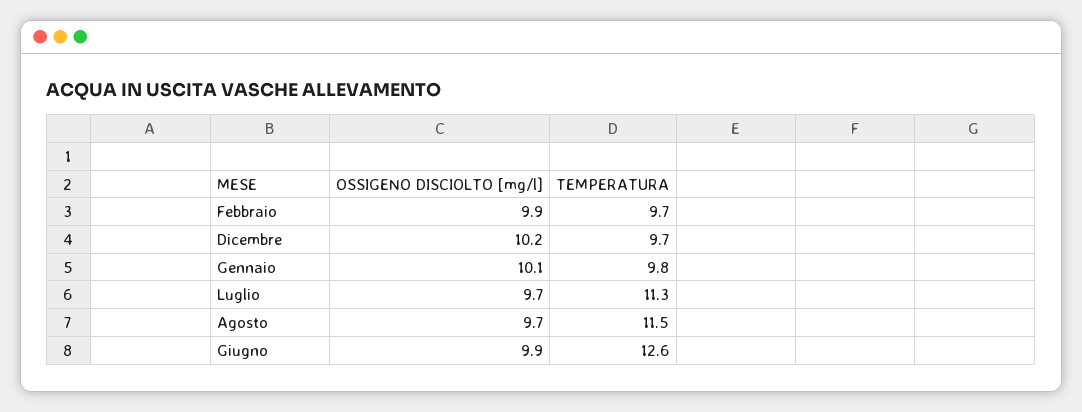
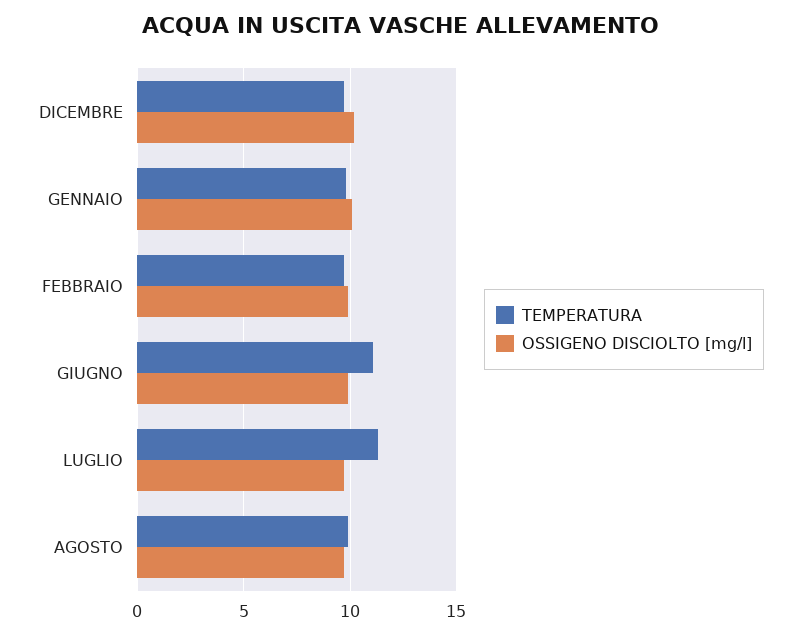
TEMPERATURA, Agosto: 11.5 -> 10
TEMPERATURA, Giugno: 12.6 -> 11

